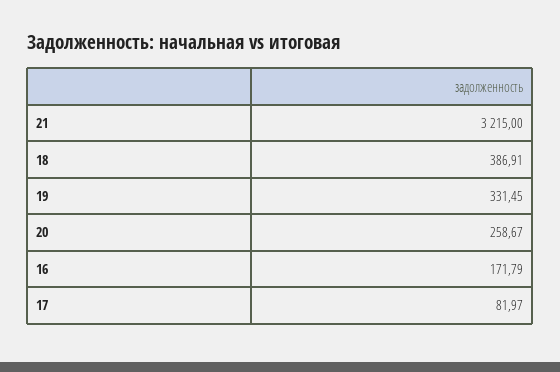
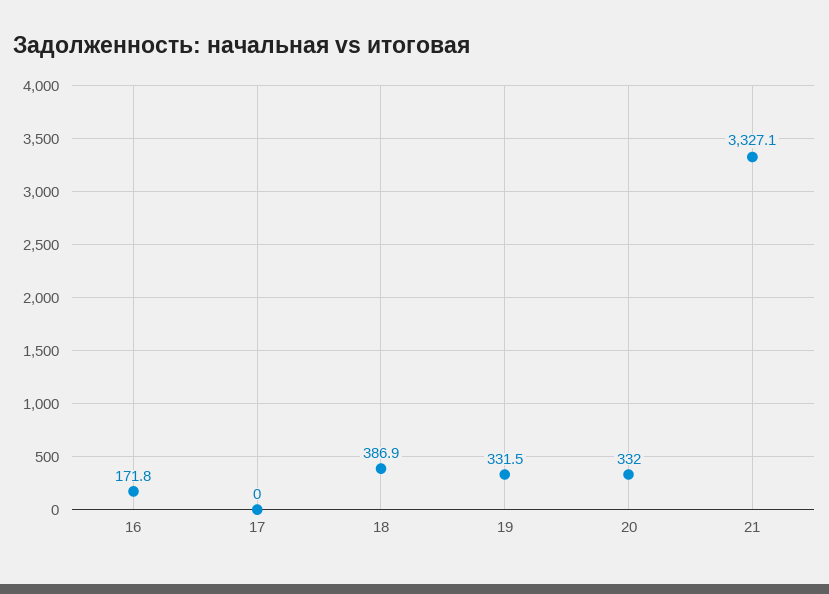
21: 3215 -> 3327.1
20: 258.67 -> 332
17: 81.97 -> 0

